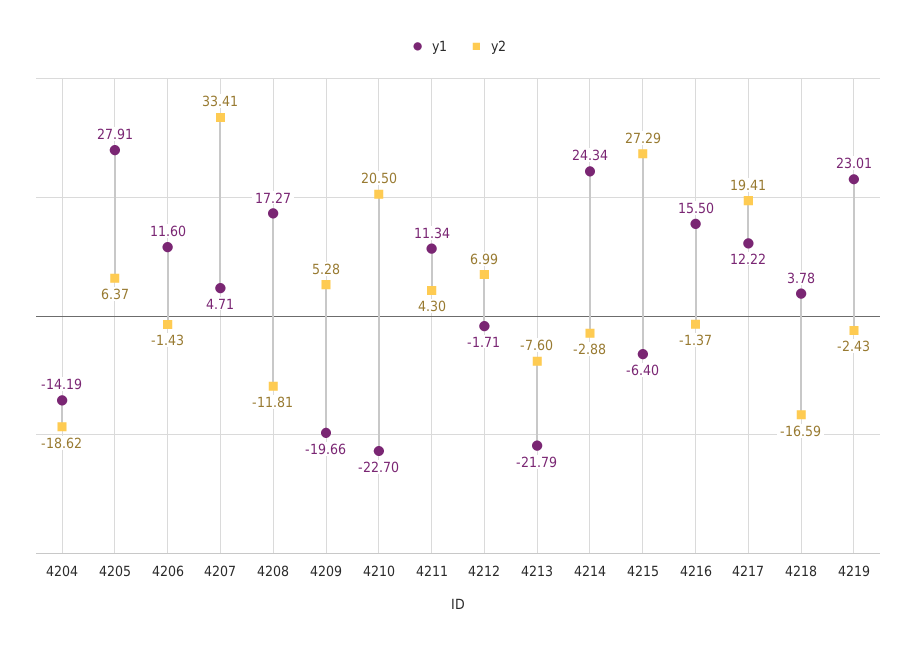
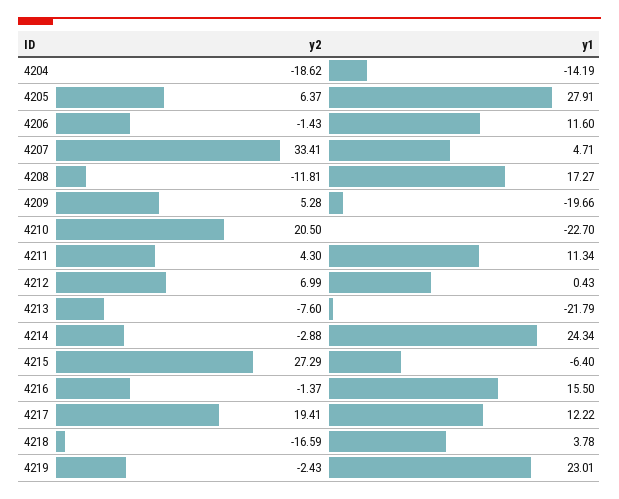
y1, 4212: -1.71 -> 0.43

